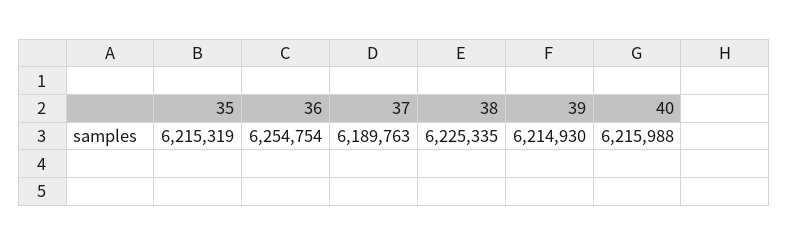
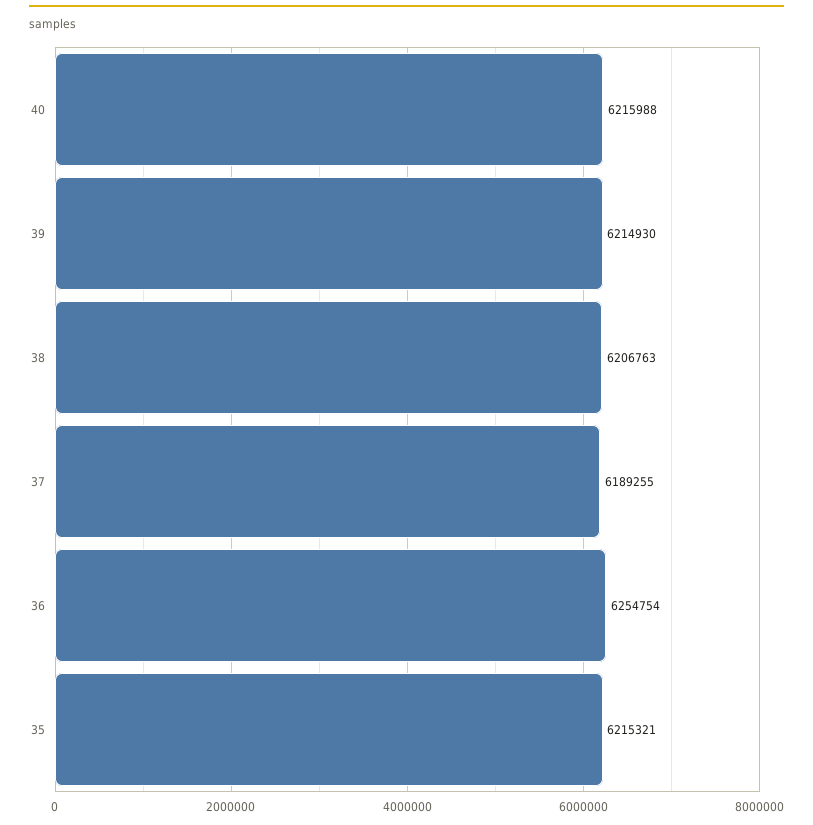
35: 6215319 -> 6215321
37: 6189763 -> 6189255
38: 6225335 -> 6206763

